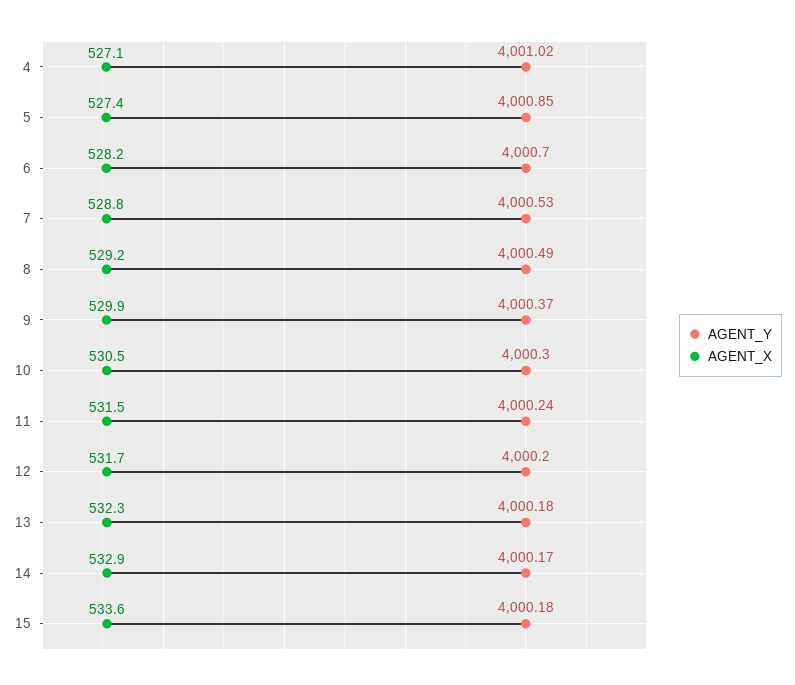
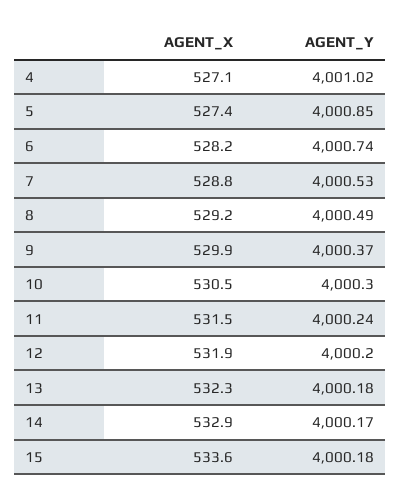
AGENT_Y, 6: 4000.7 -> 4000.74
AGENT_X, 12: 531.7 -> 531.9

